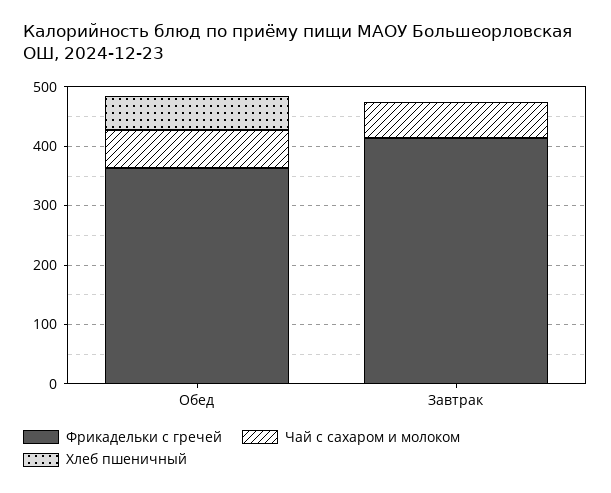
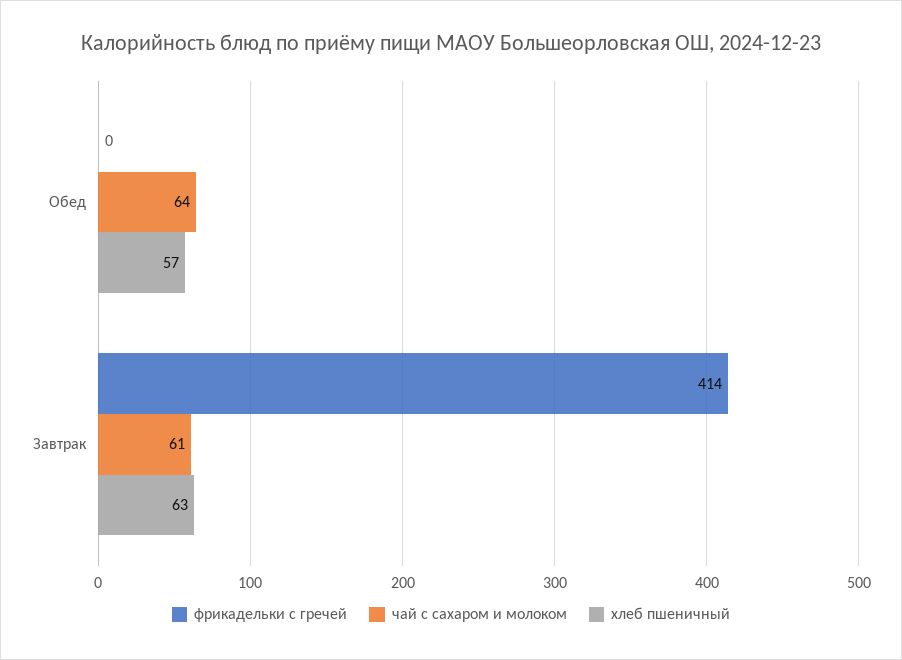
Фрикадельки с гречей, Обед: 360 -> 0
Хлеб пшеничный, Завтрак: 0 -> 63

